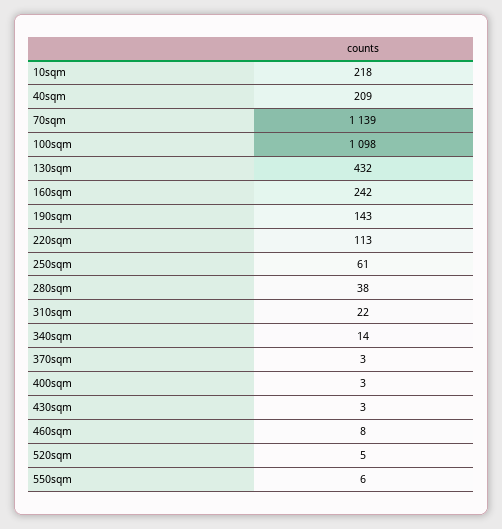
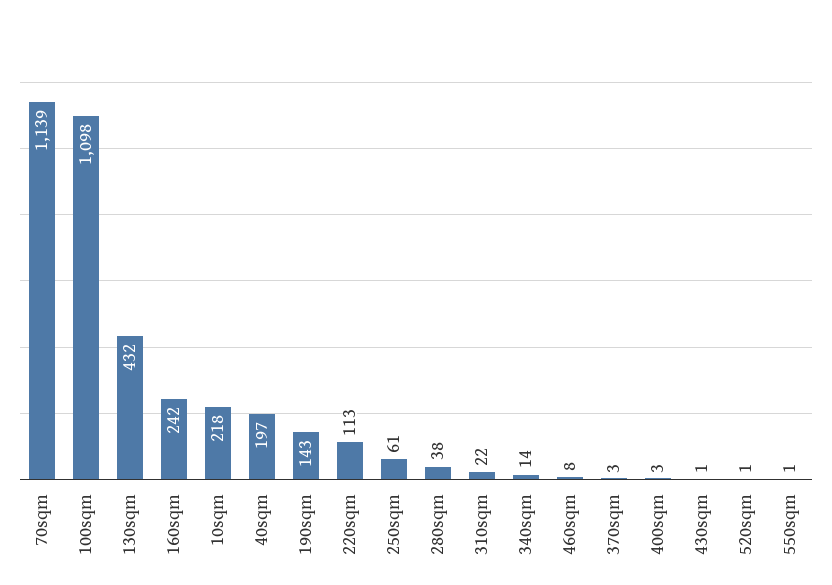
40sqm: 209 -> 197
430sqm: 3 -> 1
520sqm: 5 -> 1
550sqm: 6 -> 1

